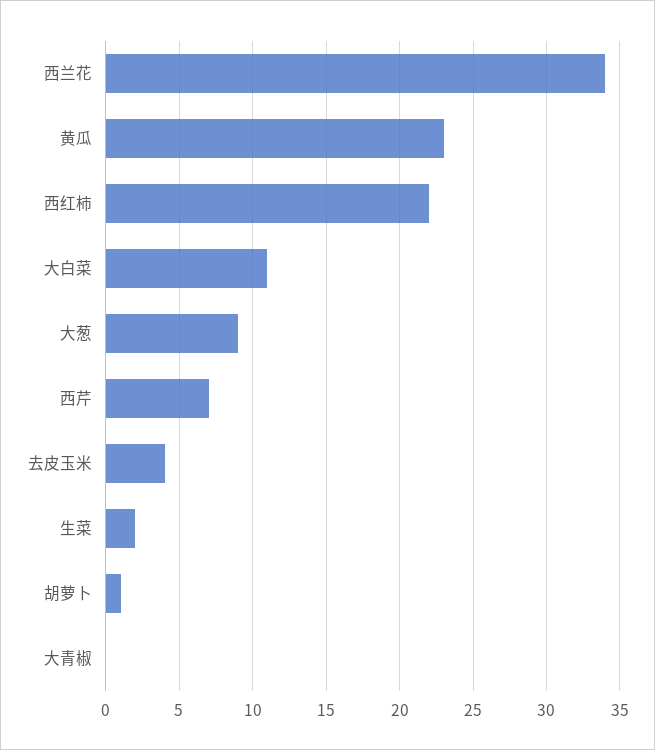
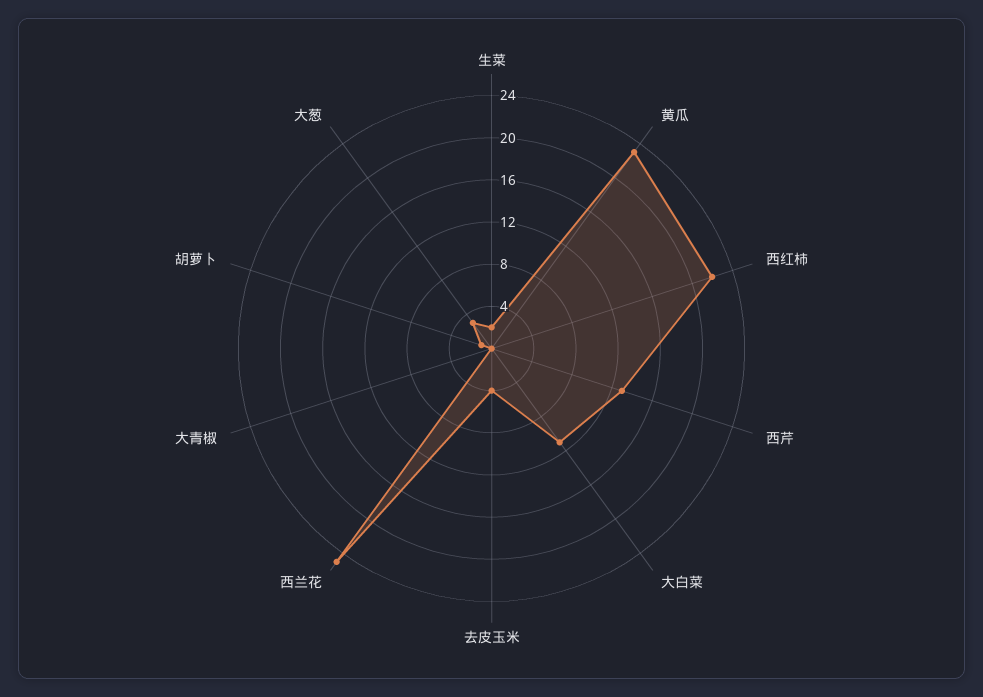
西兰花: 34 -> 25
大葱: 9 -> 3
西芹: 7 -> 13

